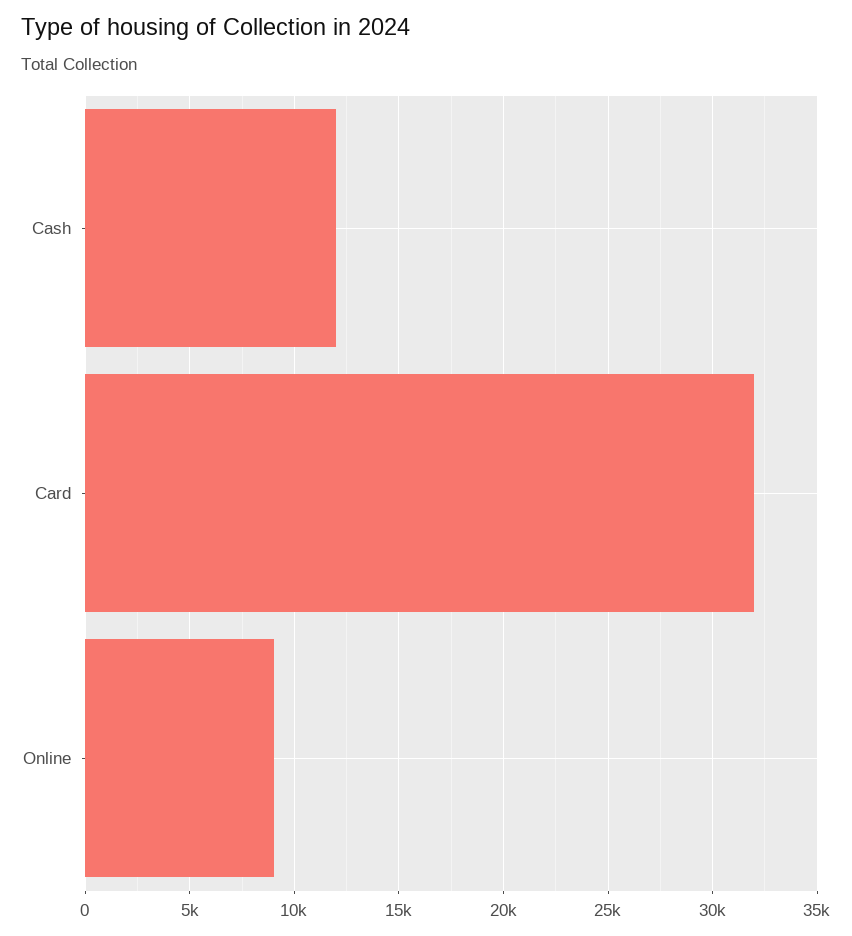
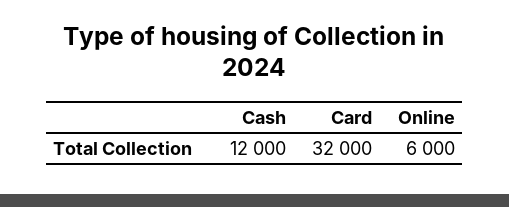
Online: 9000 -> 6000

